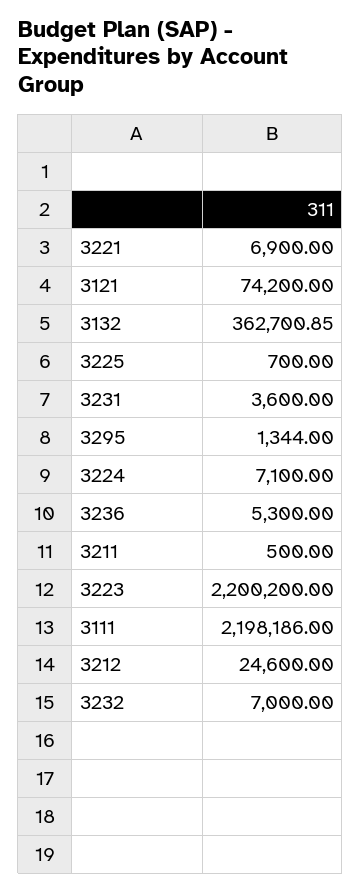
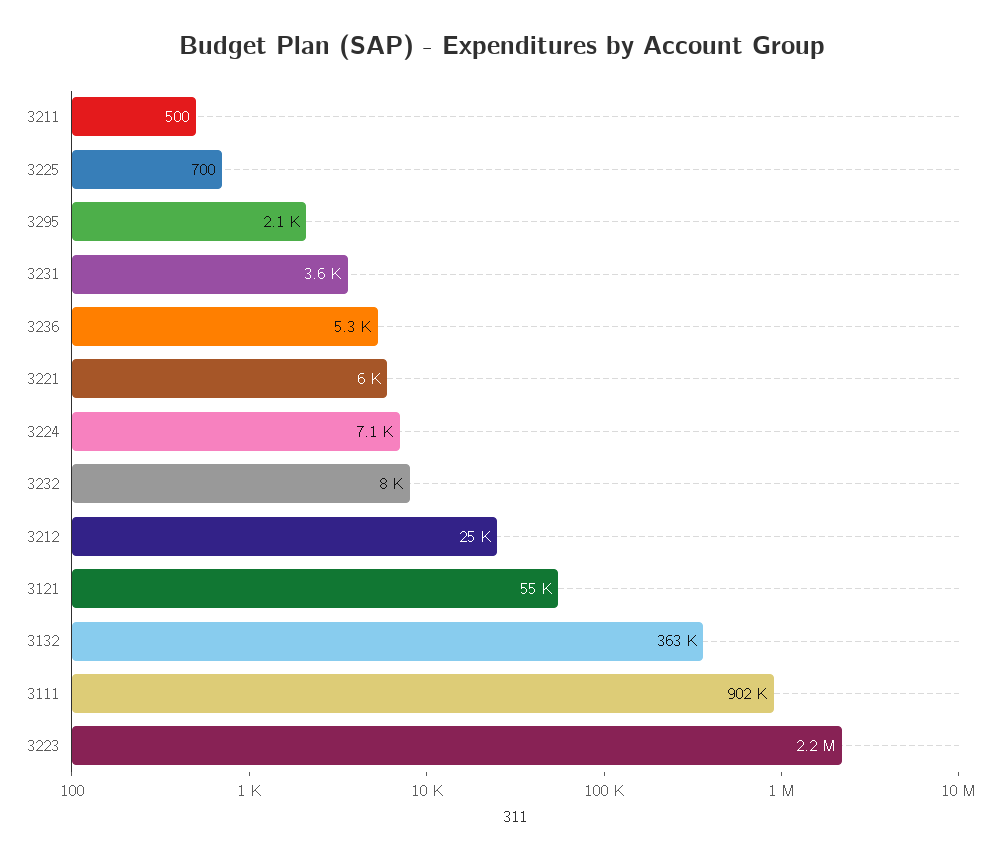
3221: 6900 -> 6000
3121: 74200 -> 55000
3295: 1344 -> 2100
3111: 2198186 -> 902000
3232: 7000 -> 8000

